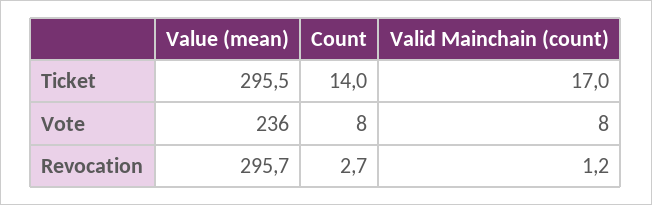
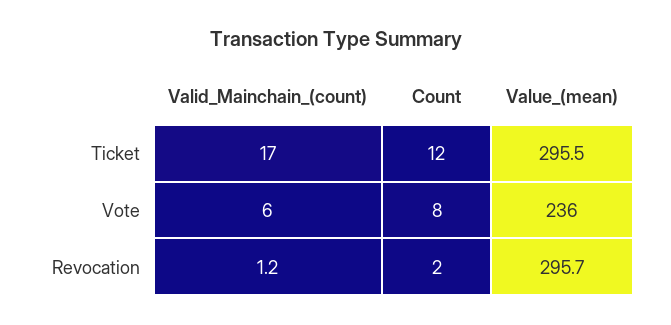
Count, Ticket: 14 -> 12
Valid Mainchain (count), Vote: 8 -> 6
Count, Revocation: 2.7 -> 2

